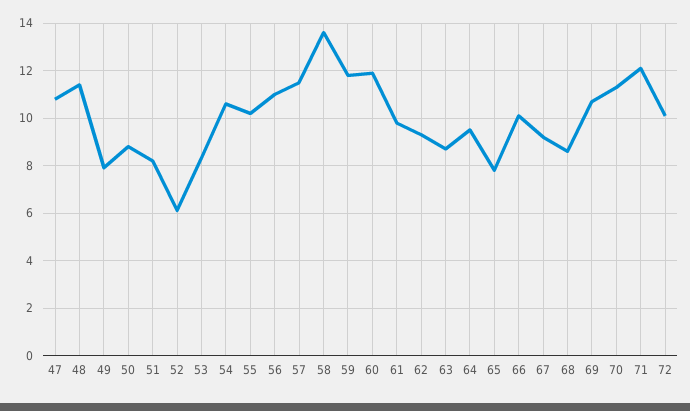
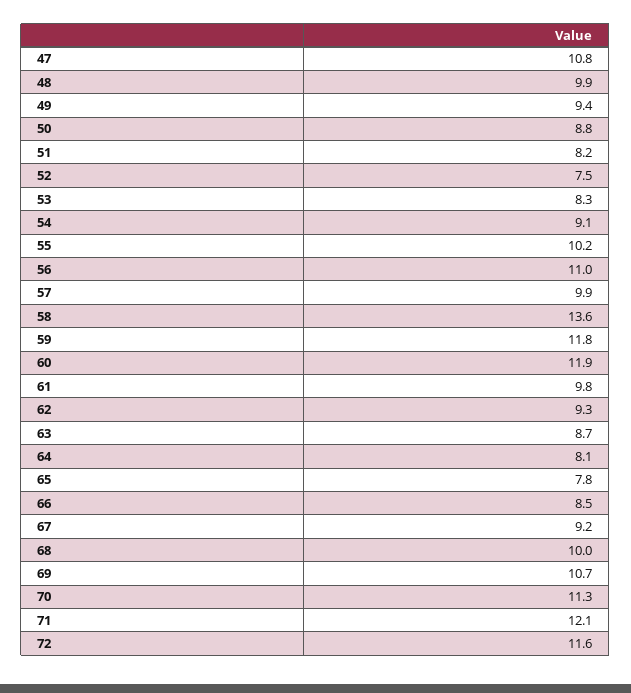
48: 11.5 -> 9.9
49: 8 -> 9.4
52: 6 -> 7.5
54: 10.5 -> 9.1
57: 11.5 -> 9.9
64: 9.5 -> 8.1
66: 10 -> 8.5
68: 8.5 -> 10
72: 10 -> 11.6

